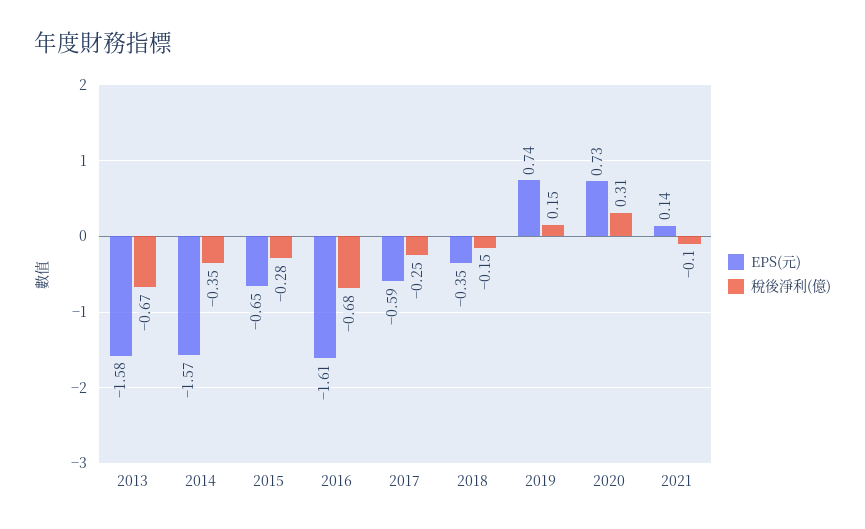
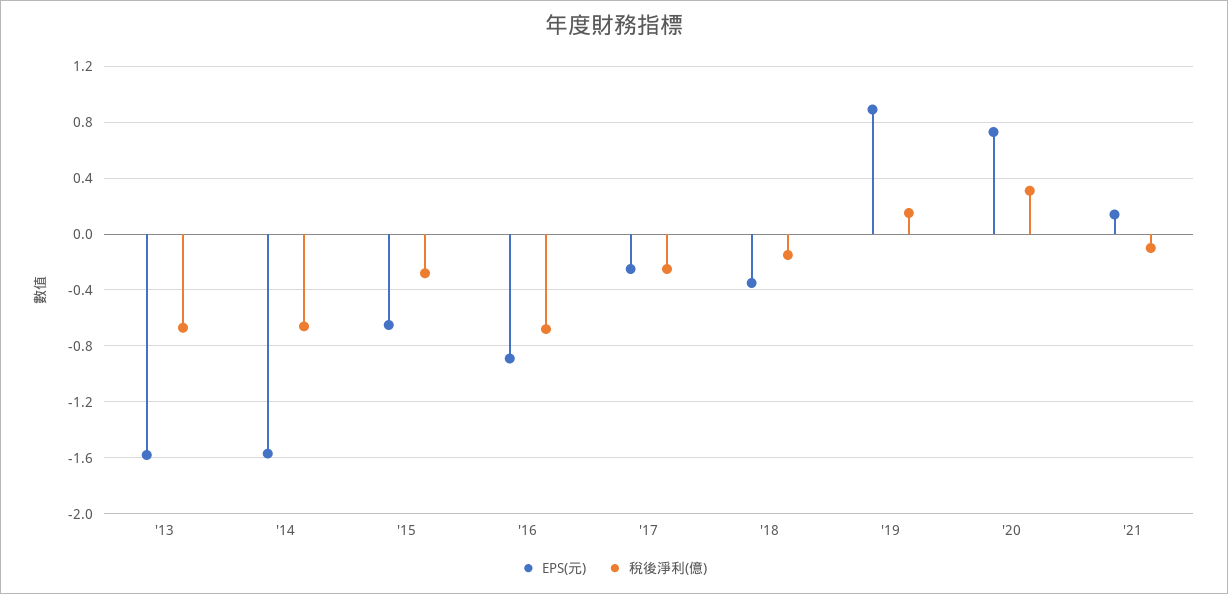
稅後淨利(億), 2014: -0.35 -> -0.65
EPS(元), 2016: -1.61 -> -0.9
EPS(元), 2017: -0.59 -> -0.25
EPS(元), 2019: 0.74 -> 0.9

